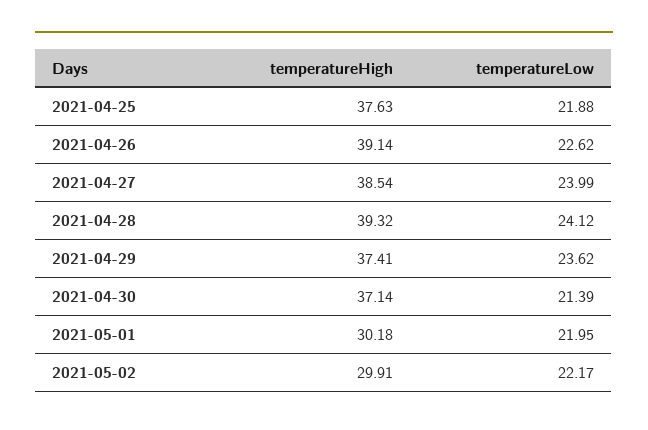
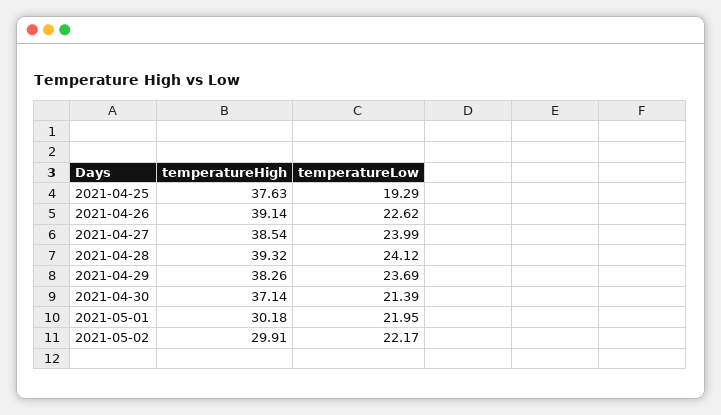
temperatureLow, 2021-04-25: 21.88 -> 19.29
temperatureHigh, 2021-04-29: 37.41 -> 38.26
temperatureLow, 2021-04-29: 23.62 -> 23.69

